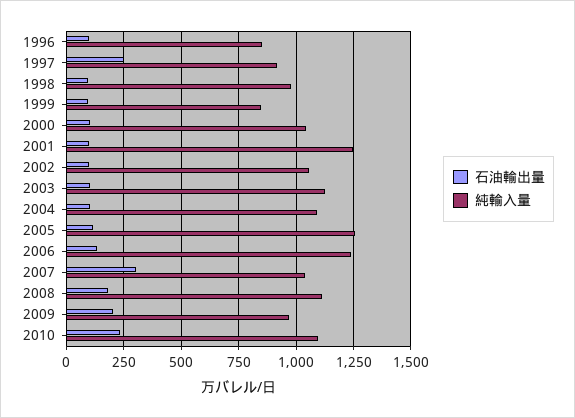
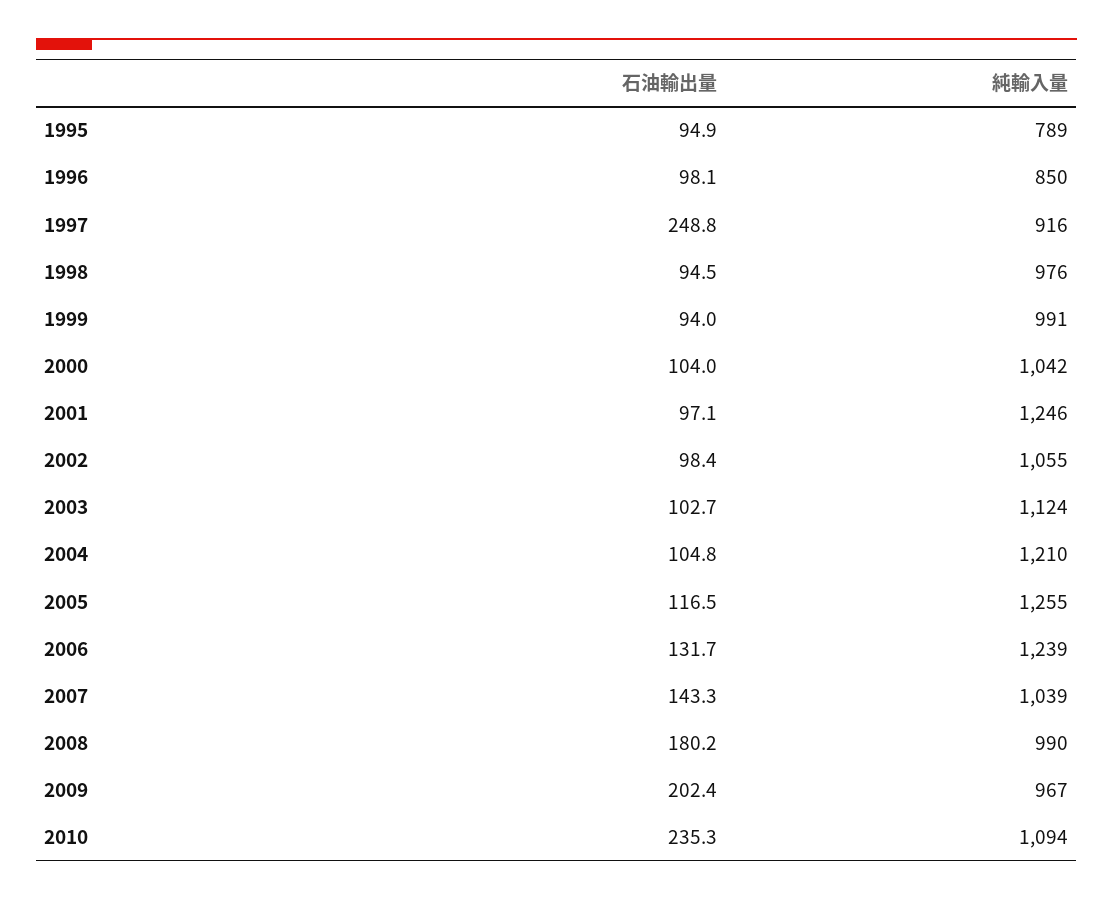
純輸入量, 1999: 850 -> 991
純輸入量, 2004: 1100 -> 1210
石油輸出量, 2007: 300 -> 143.3
純輸入量, 2008: 1100 -> 990
石油輸出量, 1995: none -> 94.9
純輸入量, 1995: none -> 789

